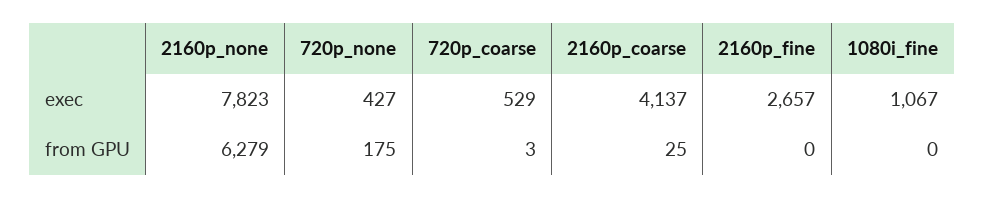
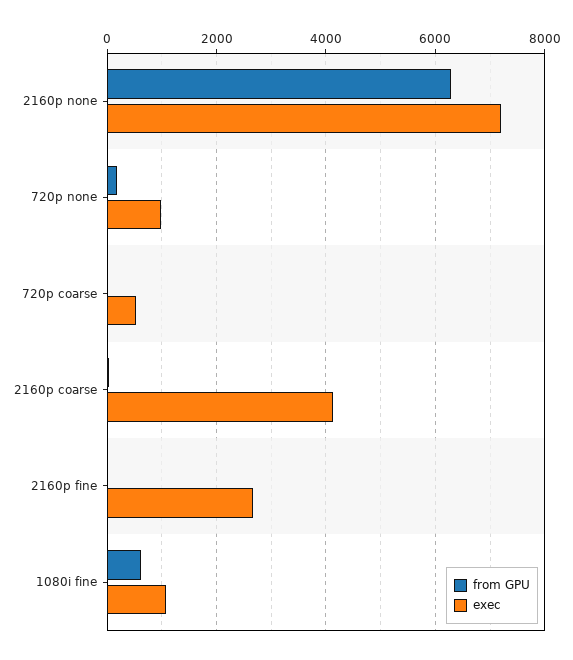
exec, 2160p_none: 7823 -> 7200
exec, 720p_none: 427 -> 1000
from GPU, 1080i_fine: 0 -> 600

